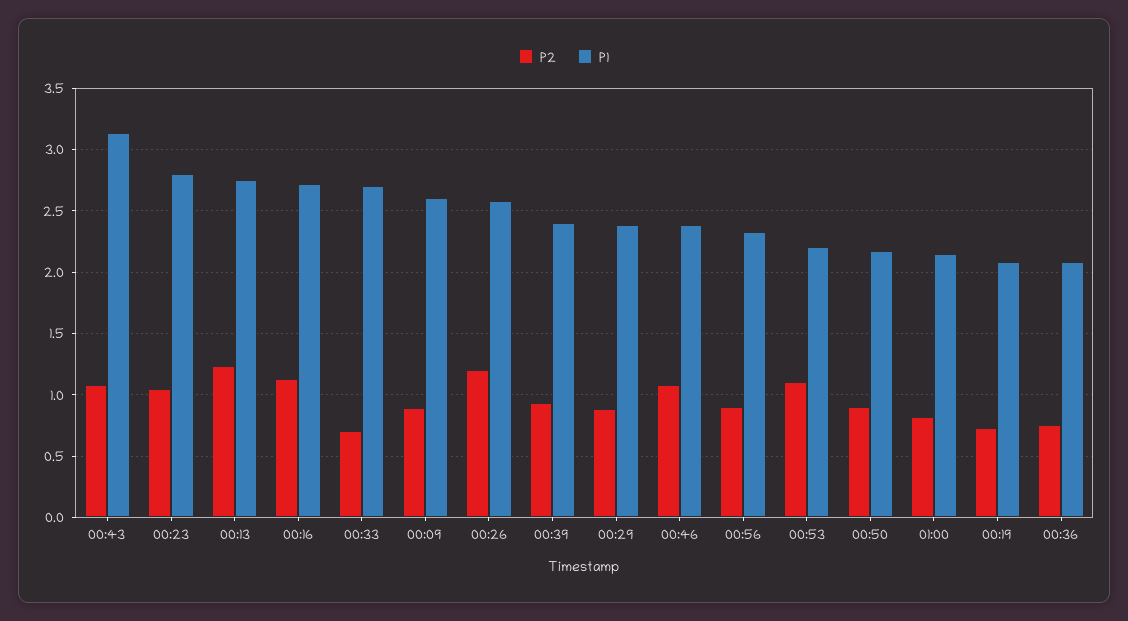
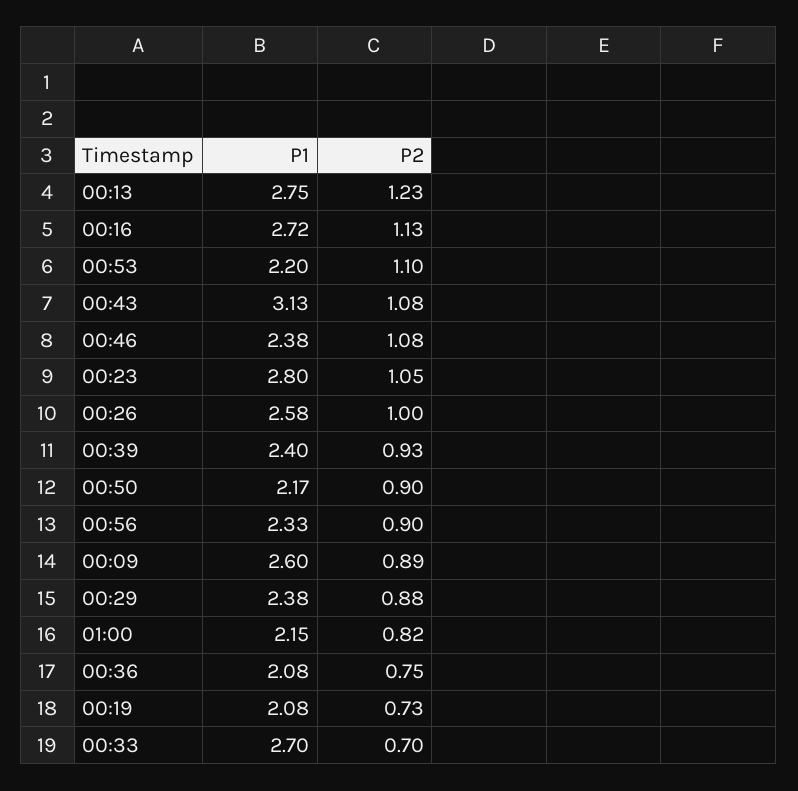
P2, 00:26: 1.2 -> 1

